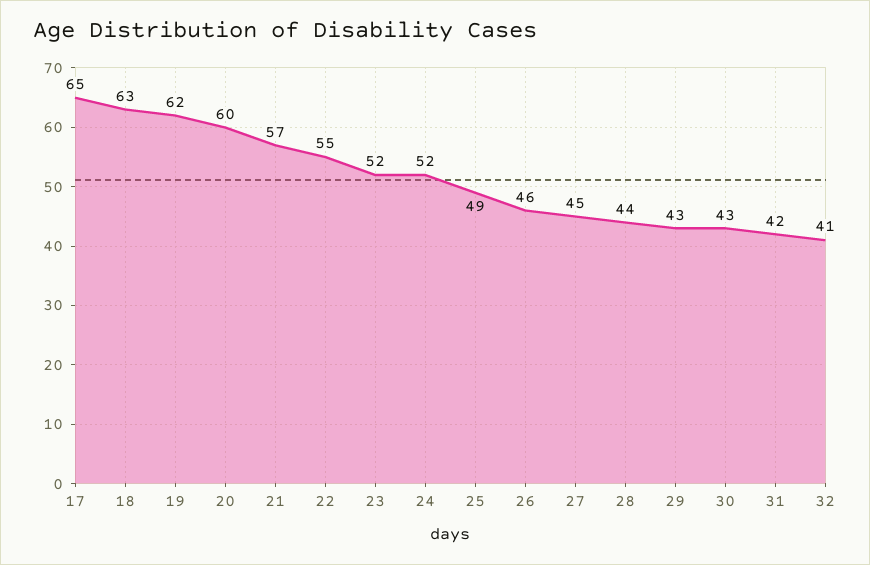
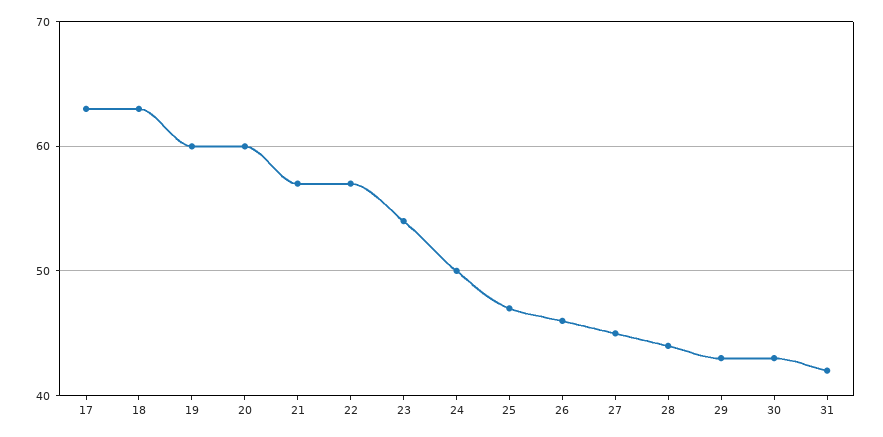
17: 65 -> 63
19: 62 -> 60
22: 55 -> 57
23: 52 -> 54
24: 52 -> 50
25: 49 -> 47
32: 41 -> none

